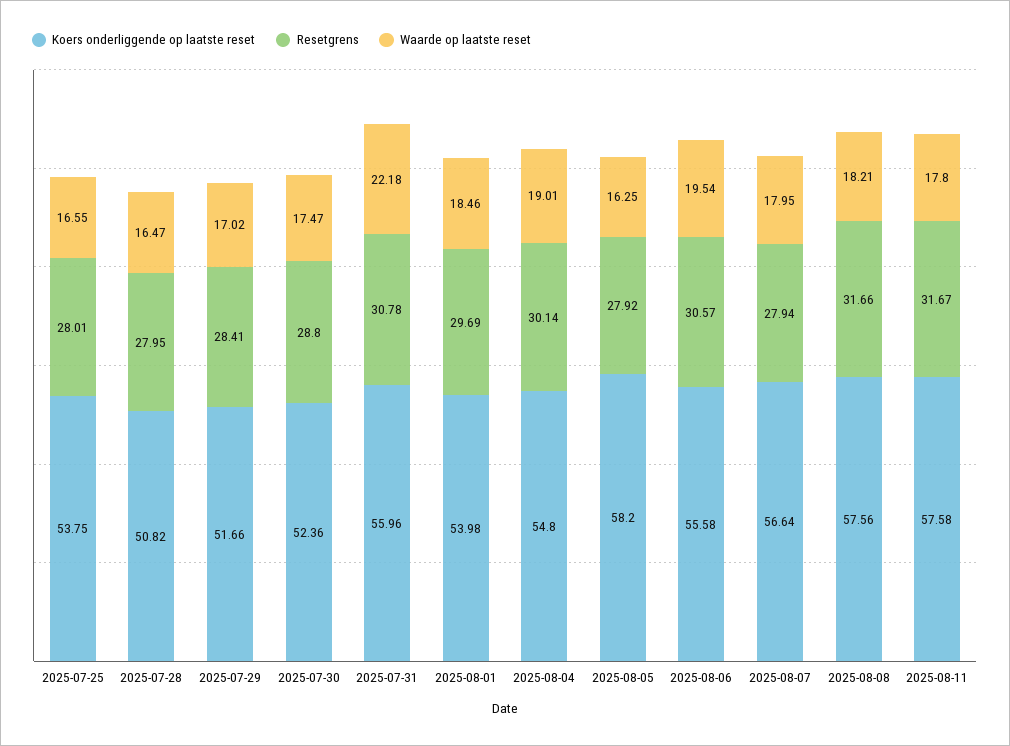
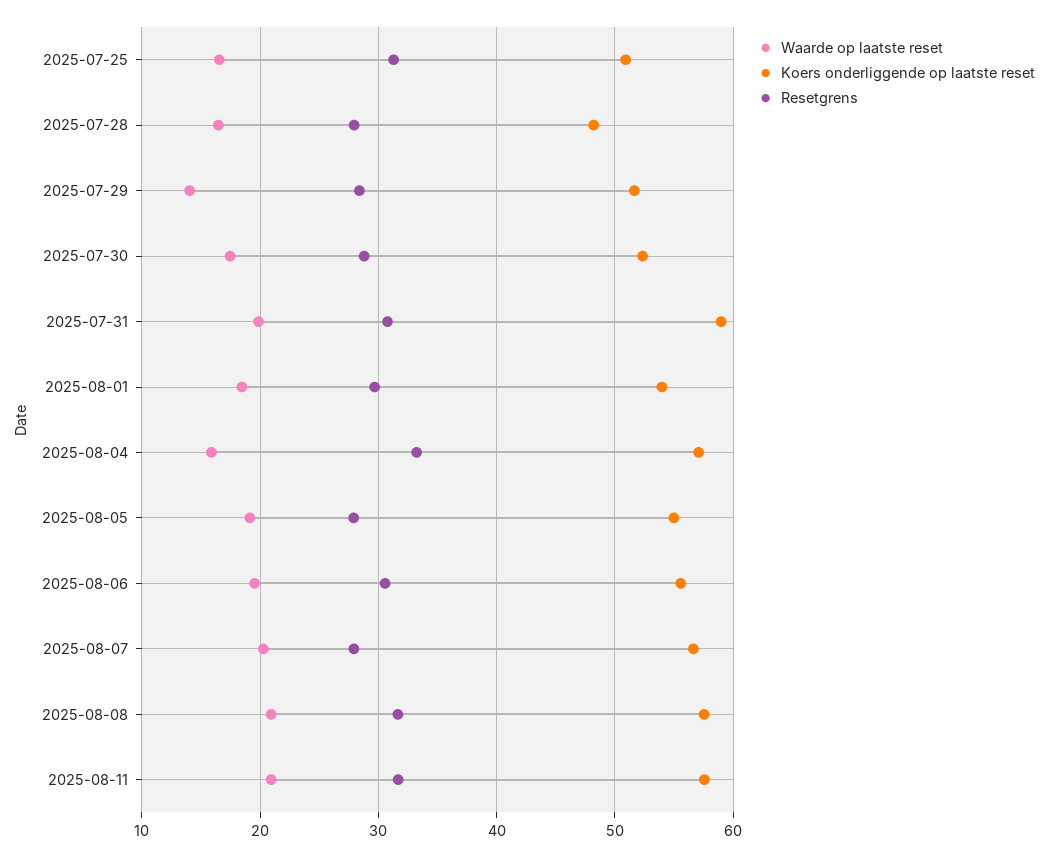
Koers onderliggende op laatste reset, 2025-07-25: 53.75 -> 51
Resetgrens, 2025-07-25: 28.01 -> 31
Koers onderliggende op laatste reset, 2025-07-28: 50.82 -> 48
Waarde op laatste reset, 2025-07-29: 17.02 -> 14
Koers onderliggende op laatste reset, 2025-07-31: 55.96 -> 59
Waarde op laatste reset, 2025-07-31: 22.18 -> 20
Koers onderliggende op laatste reset, 2025-08-04: 54.8 -> 57
Resetgrens, 2025-08-04: 30.14 -> 33
Waarde op laatste reset, 2025-08-04: 19.01 -> 16
Koers onderliggende op laatste reset, 2025-08-05: 58.2 -> 55
Waarde op laatste reset, 2025-08-05: 16.25 -> 19
Waarde op laatste reset, 2025-08-07: 17.95 -> 20
Waarde op laatste reset, 2025-08-08: 18.21 -> 21
Waarde op laatste reset, 2025-08-11: 17.8 -> 21

